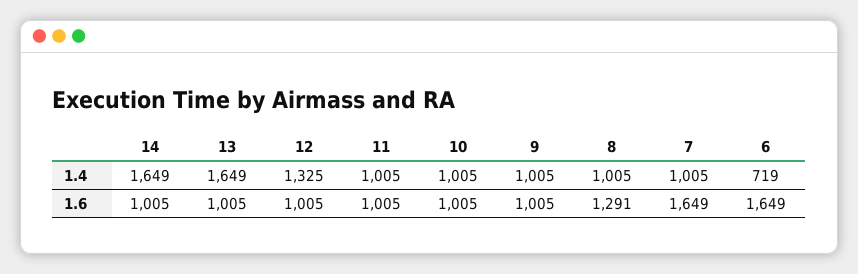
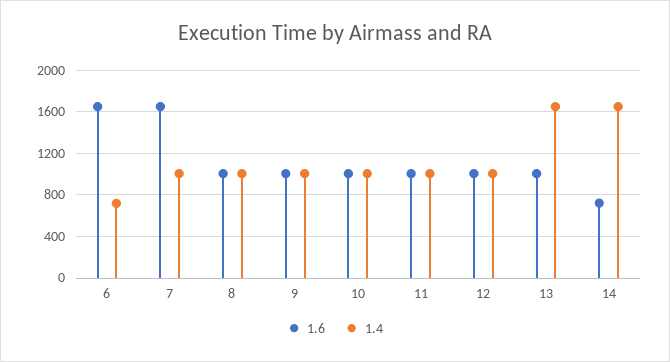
1.4, 12: 1325 -> 1000
1.6, 14: 1005 -> 700
1.6, 8: 1291 -> 1000

